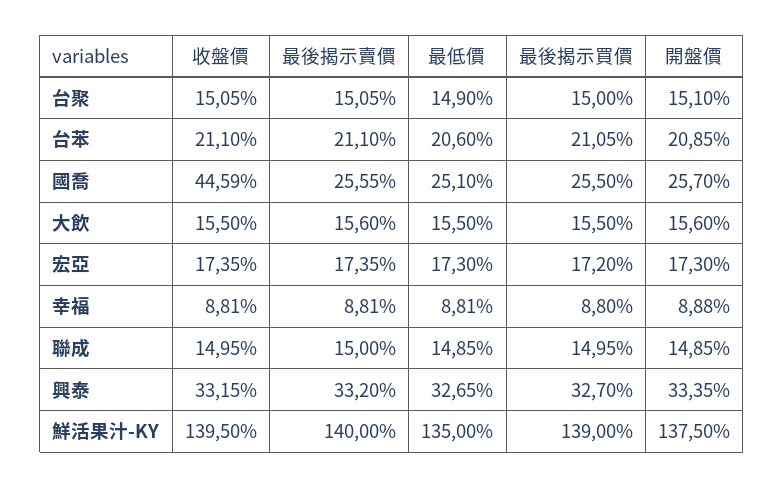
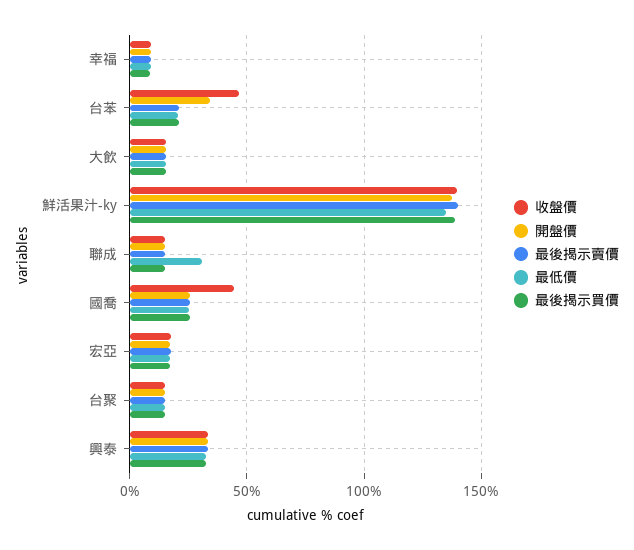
收盤價, 台苯: 21.1 -> 45
開盤價, 台苯: 20.85 -> 35
最低價, 聯成: 14.85 -> 30

